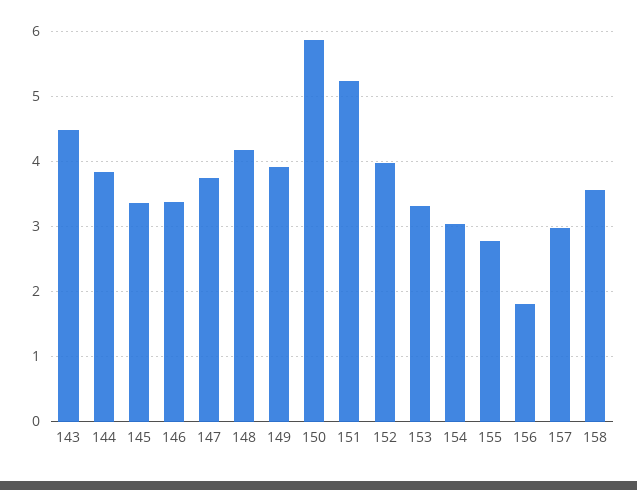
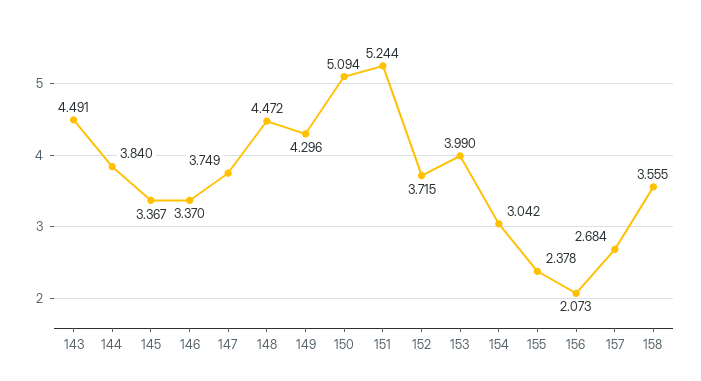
148: 4.2 -> 4.472
149: 3.9 -> 4.296
150: 5.9 -> 5.094
152: 4 -> 3.715
153: 3.3 -> 3.99
155: 2.8 -> 2.378
156: 1.8 -> 2.073
157: 3 -> 2.684

